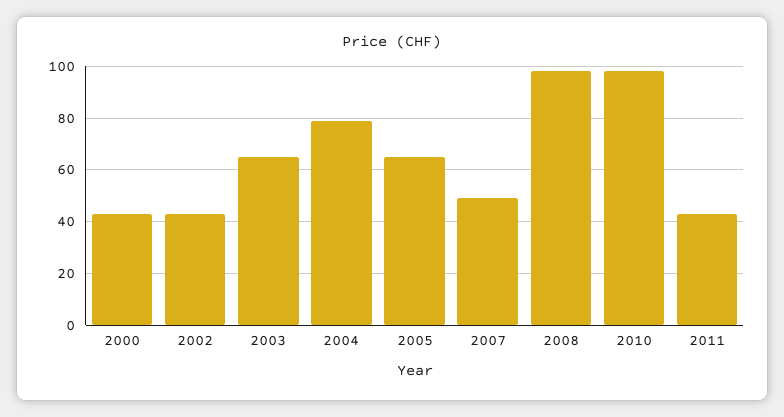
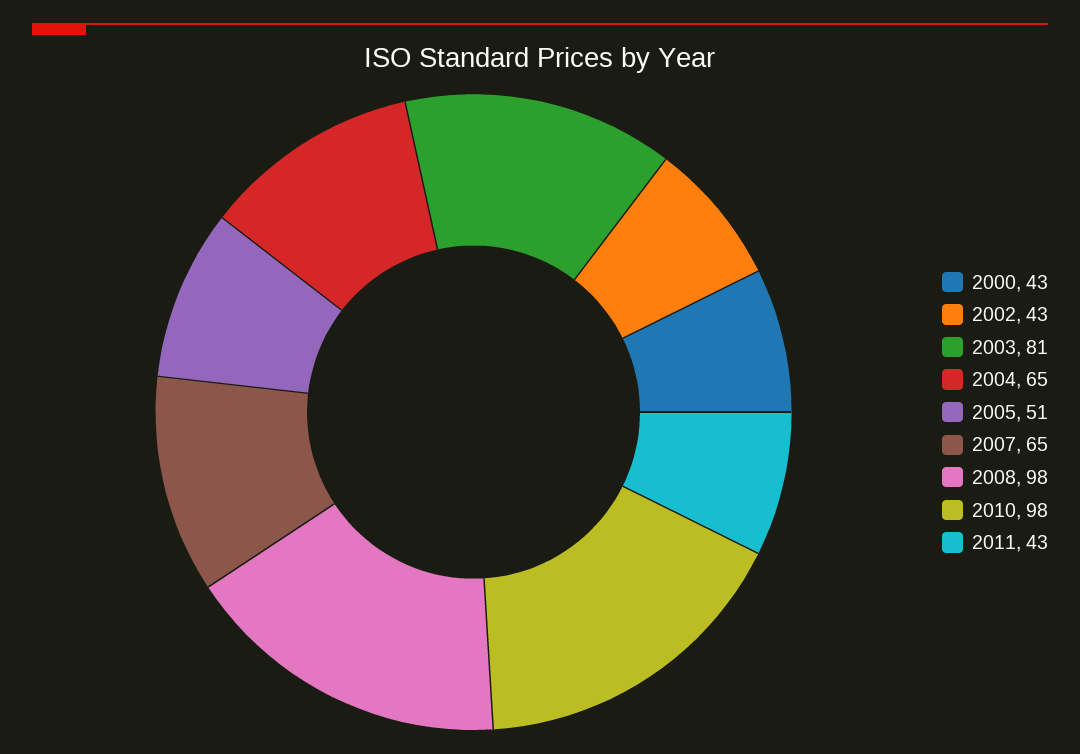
2003: 65 -> 81
2004: 80 -> 65
2005: 65 -> 51
2007: 50 -> 65

